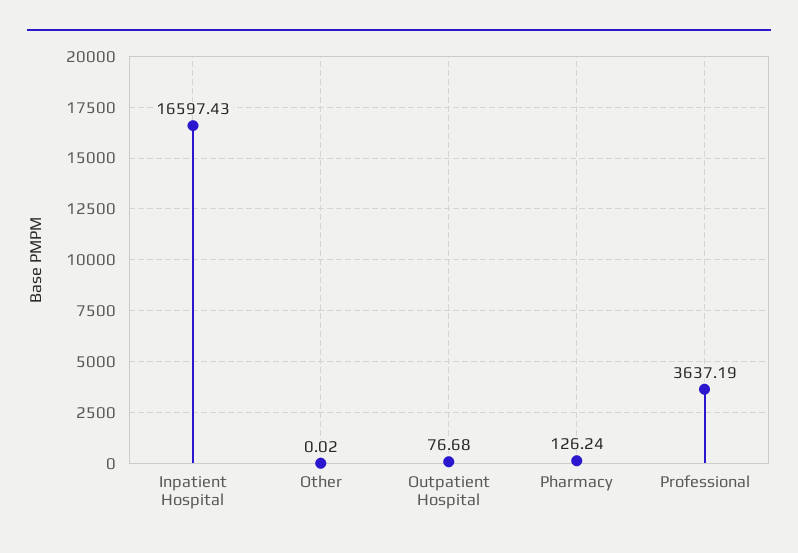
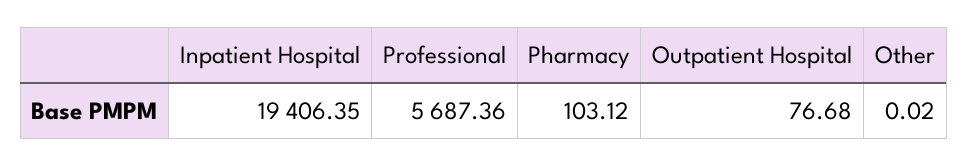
Inpatient Hospital: 16597.43 -> 19406.35
Pharmacy: 126.24 -> 103.12
Professional: 3637.19 -> 5687.36

